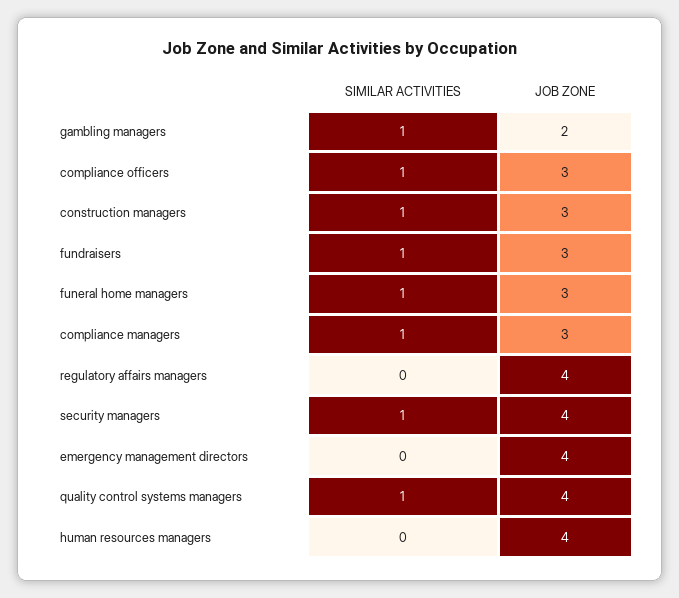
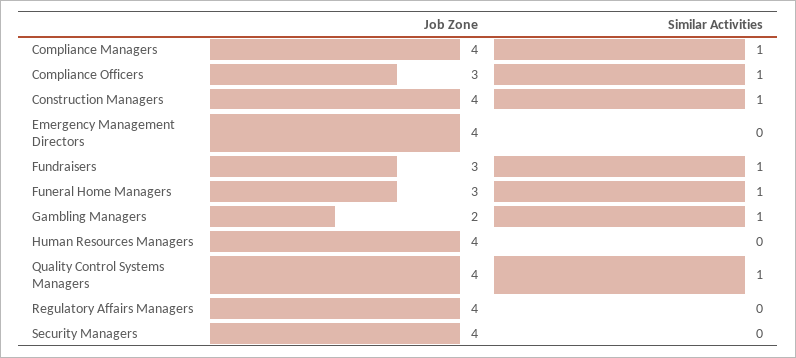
JOB ZONE, construction managers: 3 -> 4
JOB ZONE, compliance managers: 3 -> 4
SIMILAR ACTIVITIES, security managers: 1 -> 0

